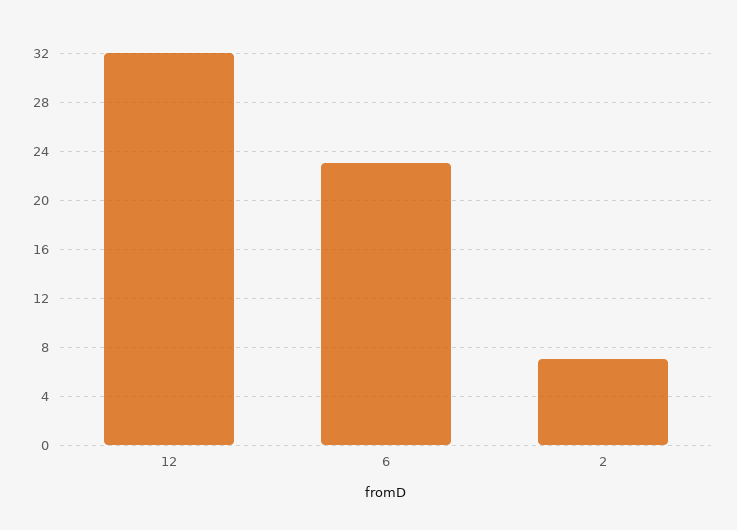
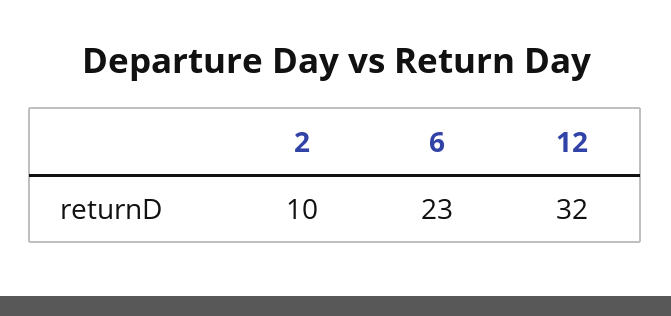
2: 7 -> 10

